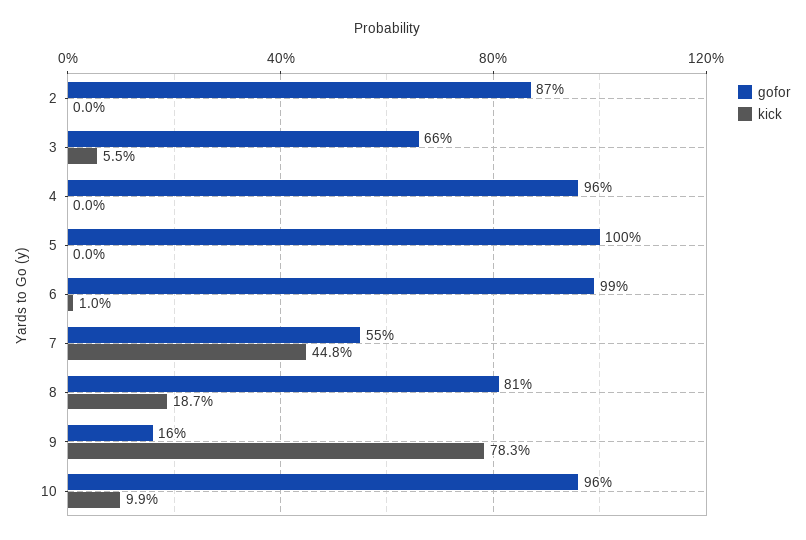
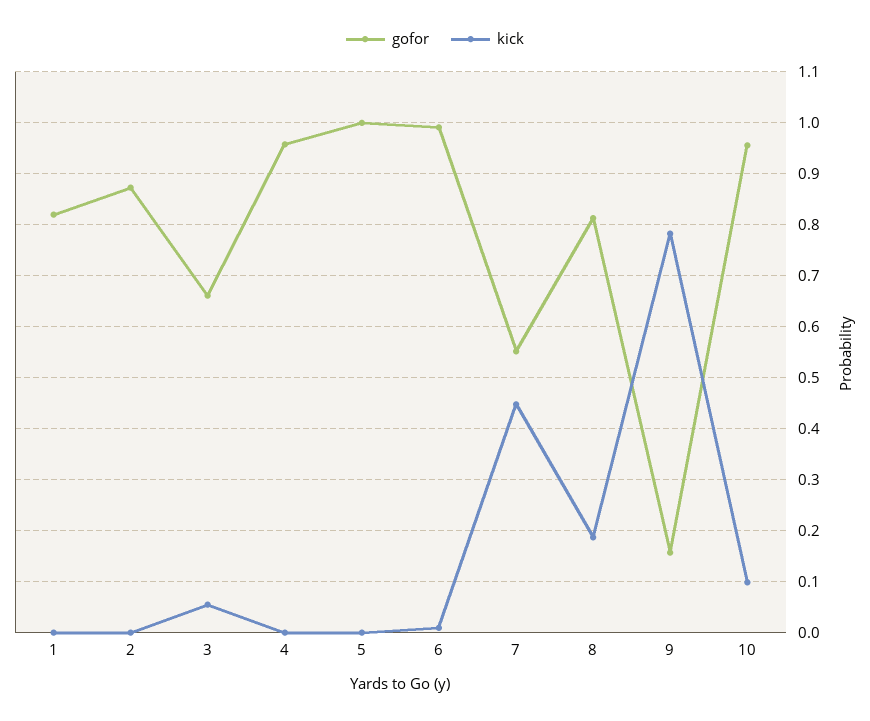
gofor, 1: none -> 0.82
kick, 1: none -> 0

